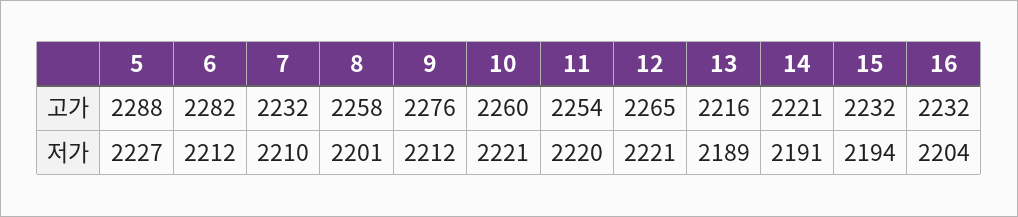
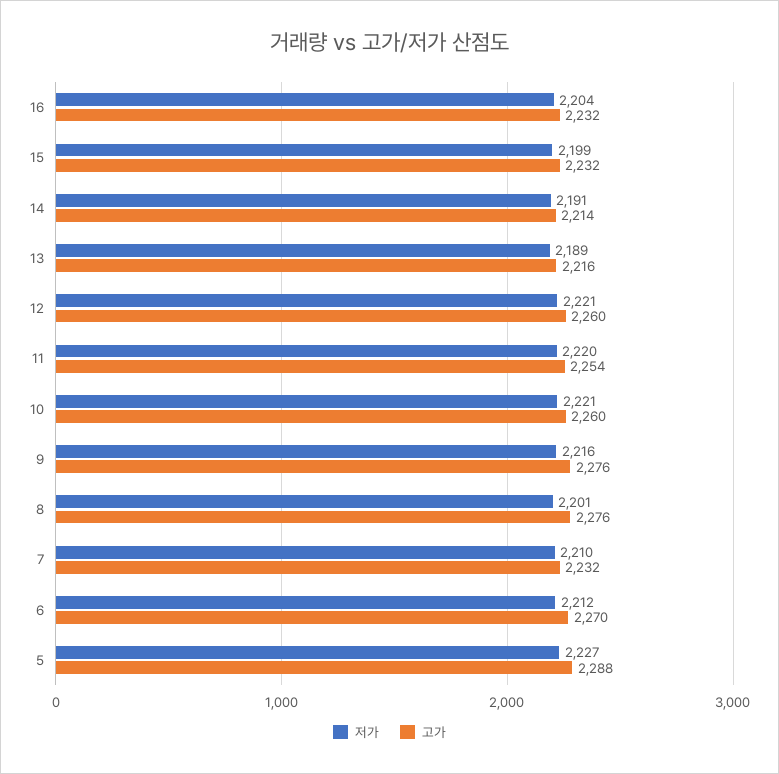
고가, 6: 2282 -> 2270
고가, 8: 2258 -> 2276
고가, 12: 2265 -> 2260
고가, 14: 2221 -> 2214
저가, 9: 2212 -> 2216
저가, 15: 2194 -> 2199

